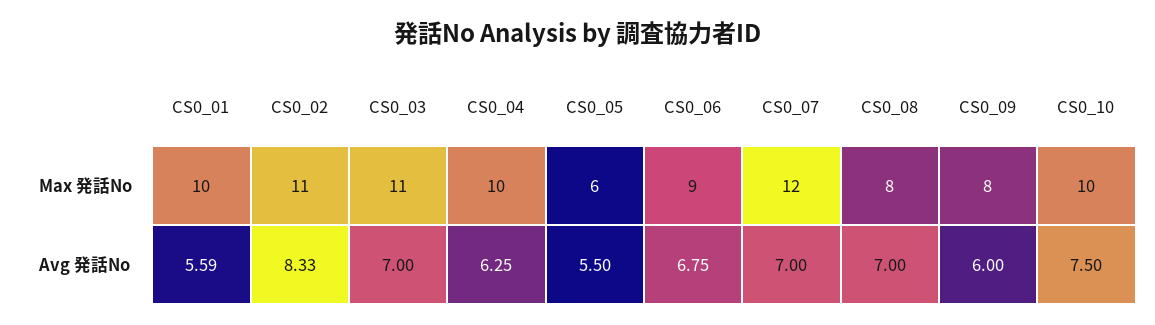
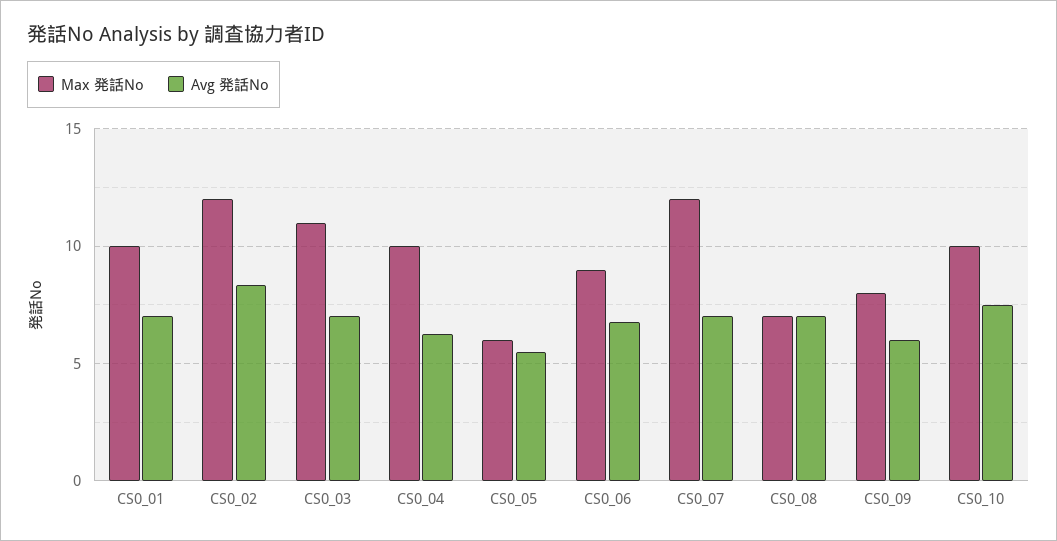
Max 発話No, CS0_02: 11 -> 12
Max 発話No, CS0_08: 8 -> 7
Avg 発話No, CS0_01: 5.59 -> 7

